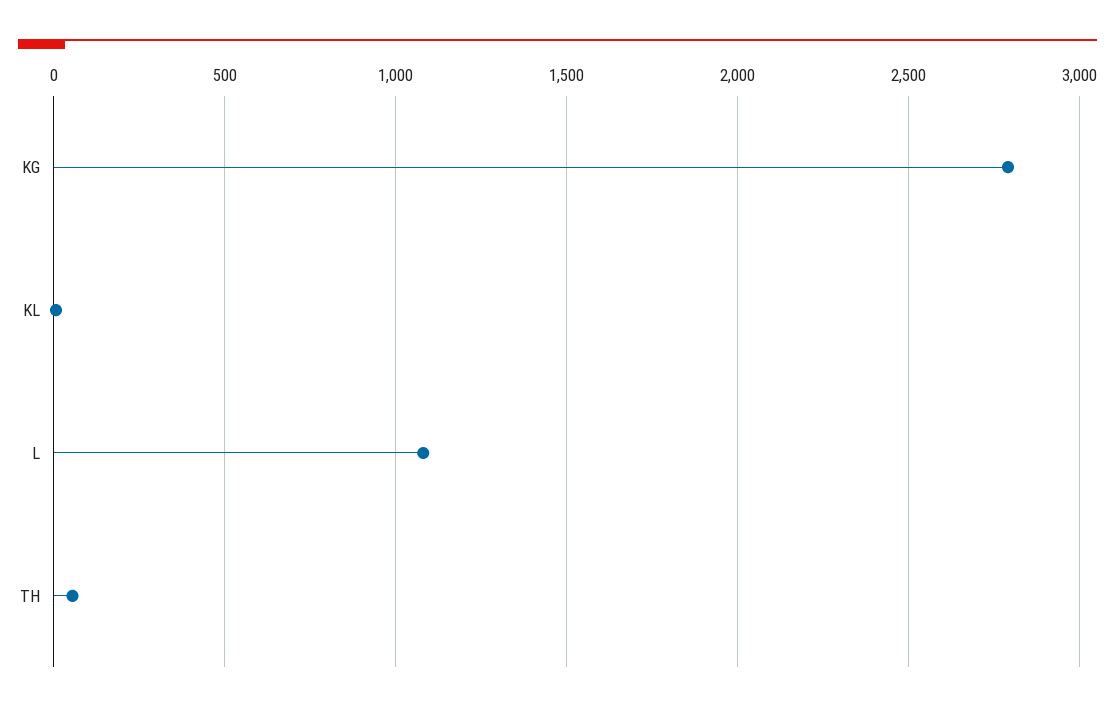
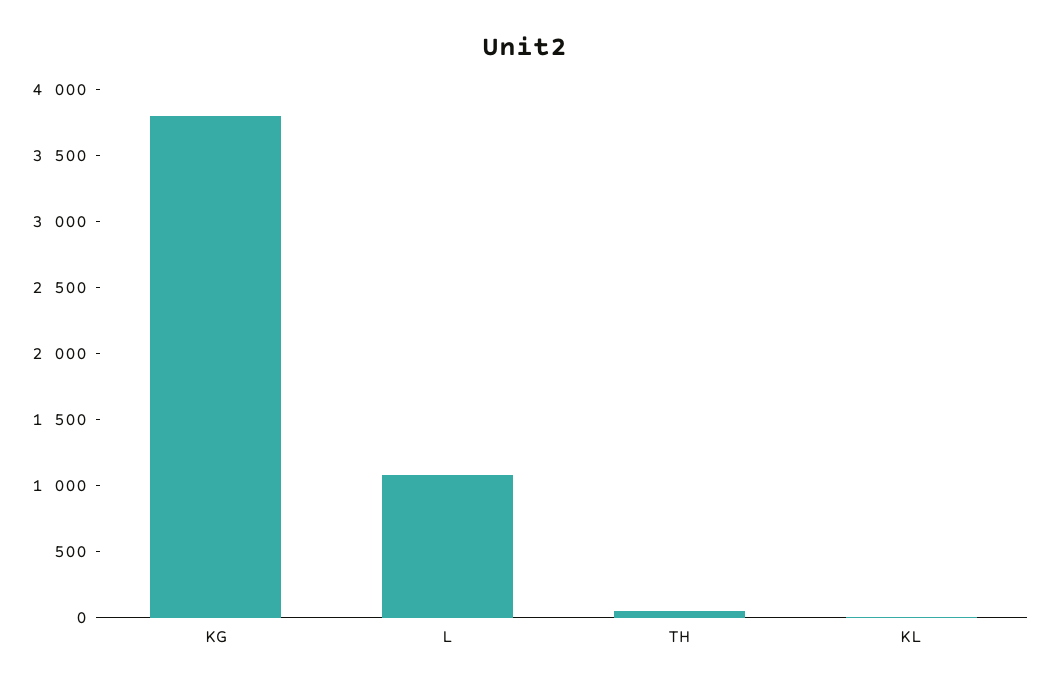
KG: 2800 -> 3800

